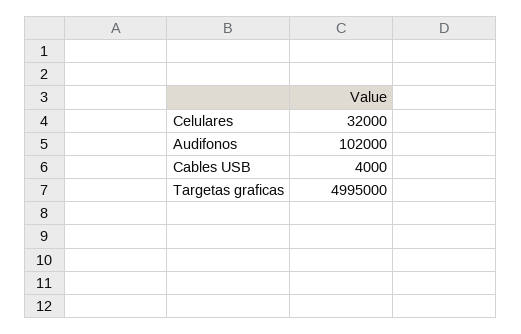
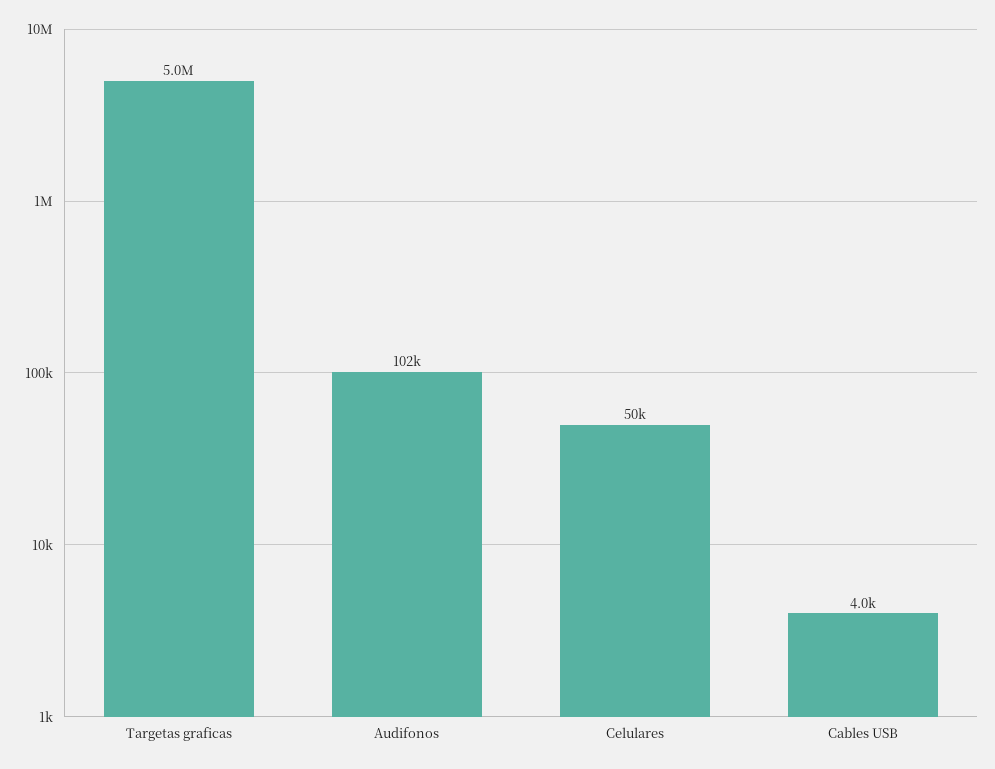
Celulares: 32000 -> 50000
Targetas graficas: 4995000 -> 5000000

